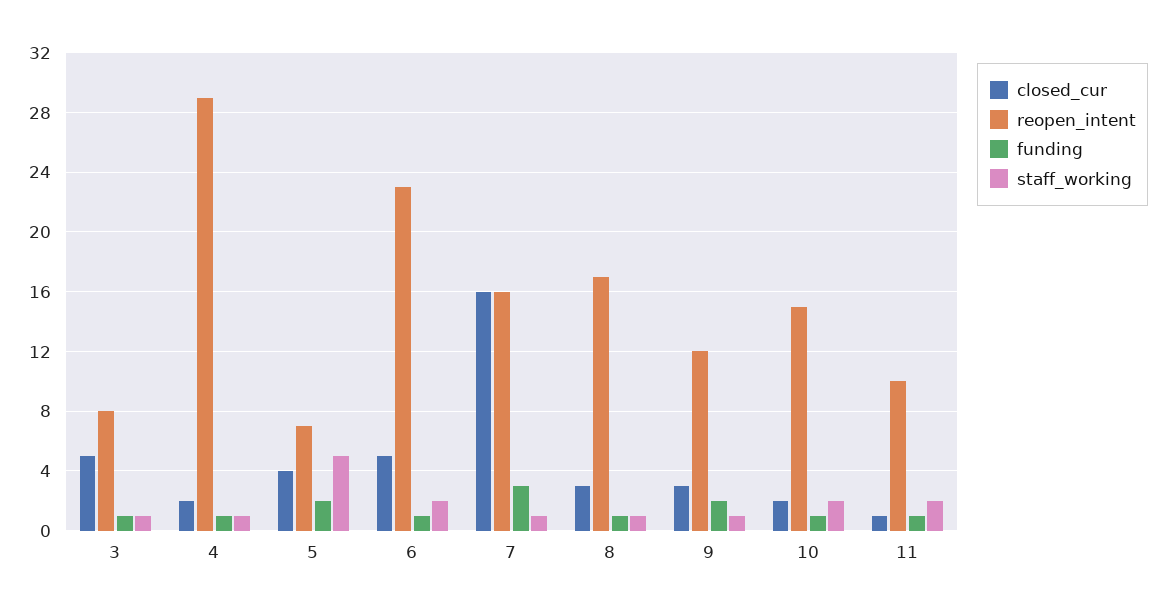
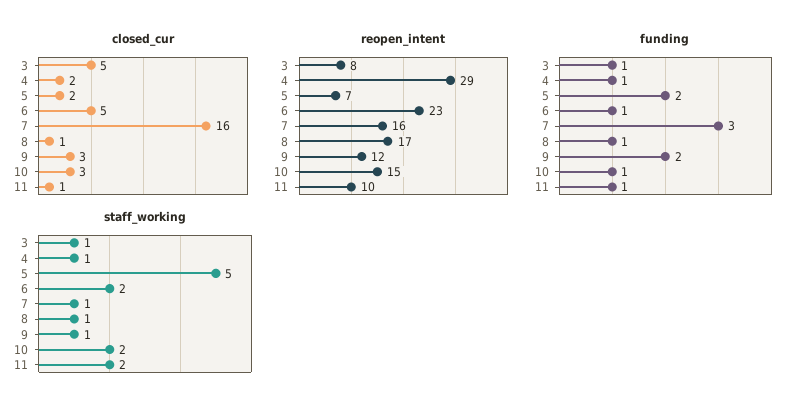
closed_cur, 5: 4 -> 2
closed_cur, 8: 3 -> 1
closed_cur, 10: 2 -> 3

